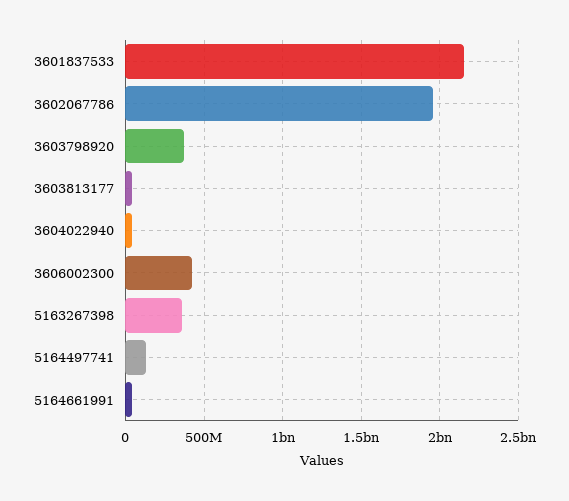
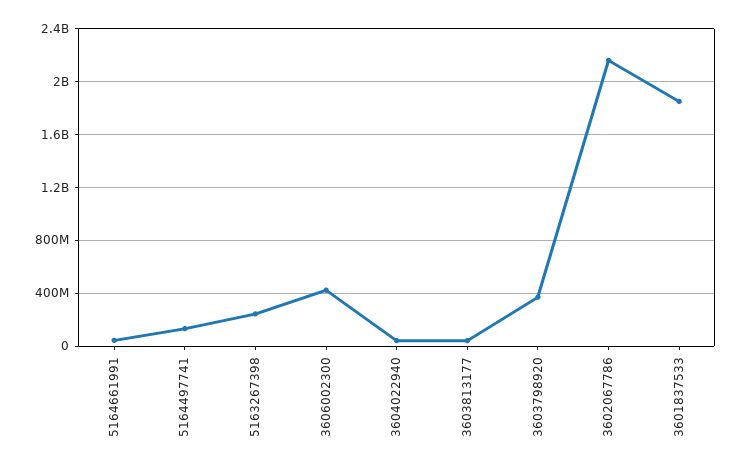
3601837533: 2150000000 -> 1850000000
3602067786: 1950000000 -> 2150000000
5163267398: 350000000 -> 250000000

